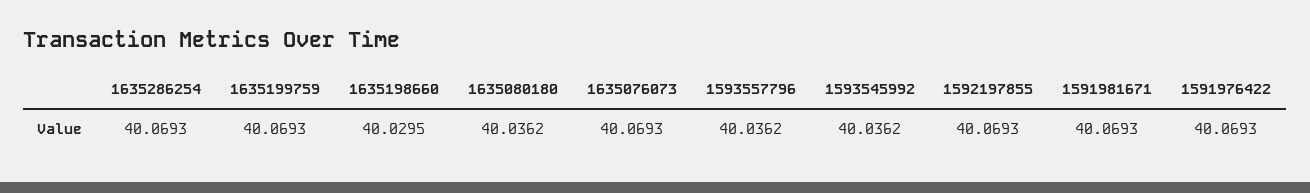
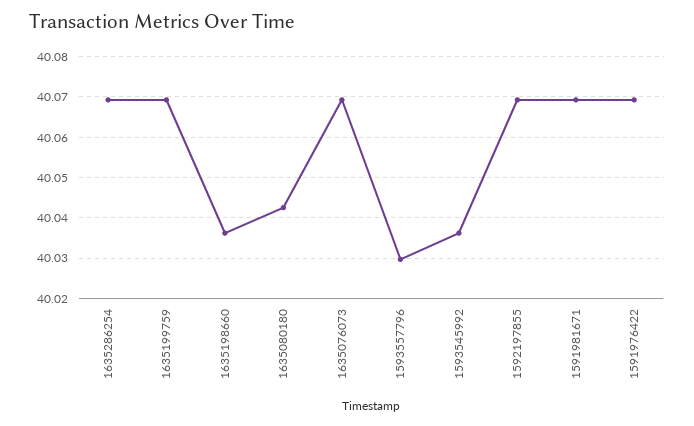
1635198660: 40.0295 -> 40.036
1635080180: 40.0362 -> 40.042
1593557796: 40.0362 -> 40.03

